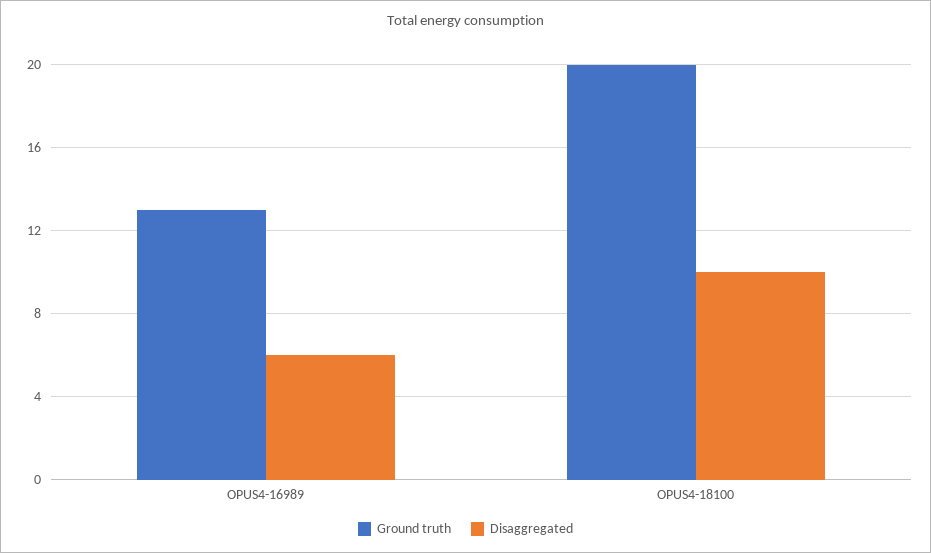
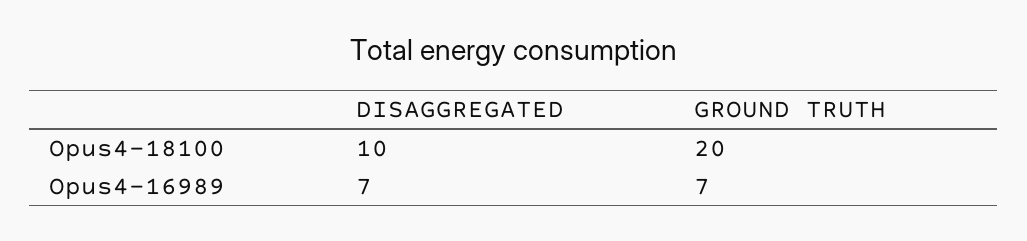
Ground truth, OPUS4-16989: 13 -> 7
Disaggregated, OPUS4-16989: 6 -> 7

